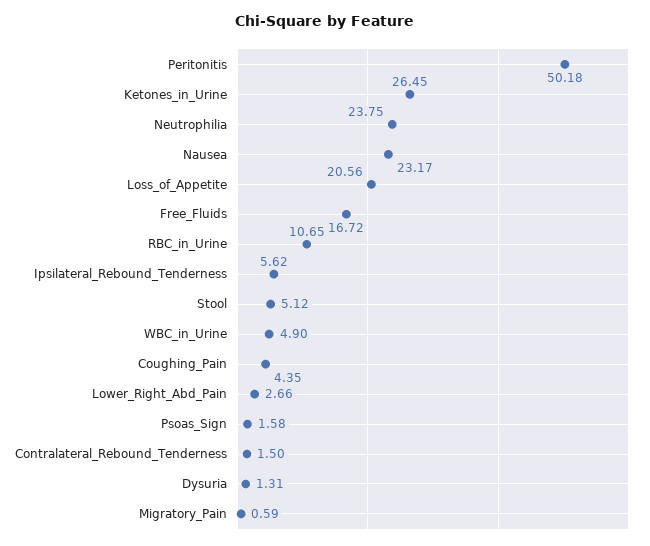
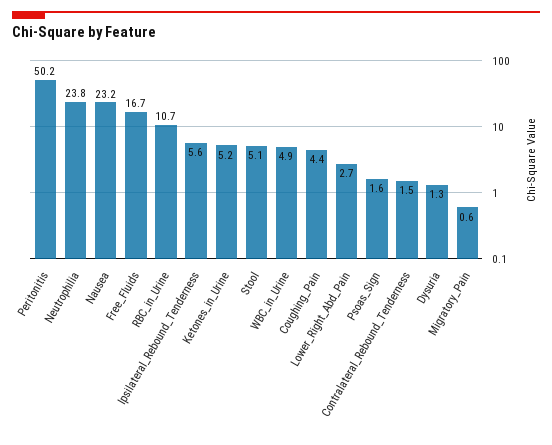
Ketones_in_Urine: 26.45 -> 5.2
Loss_of_Appetite: 20.56 -> none

